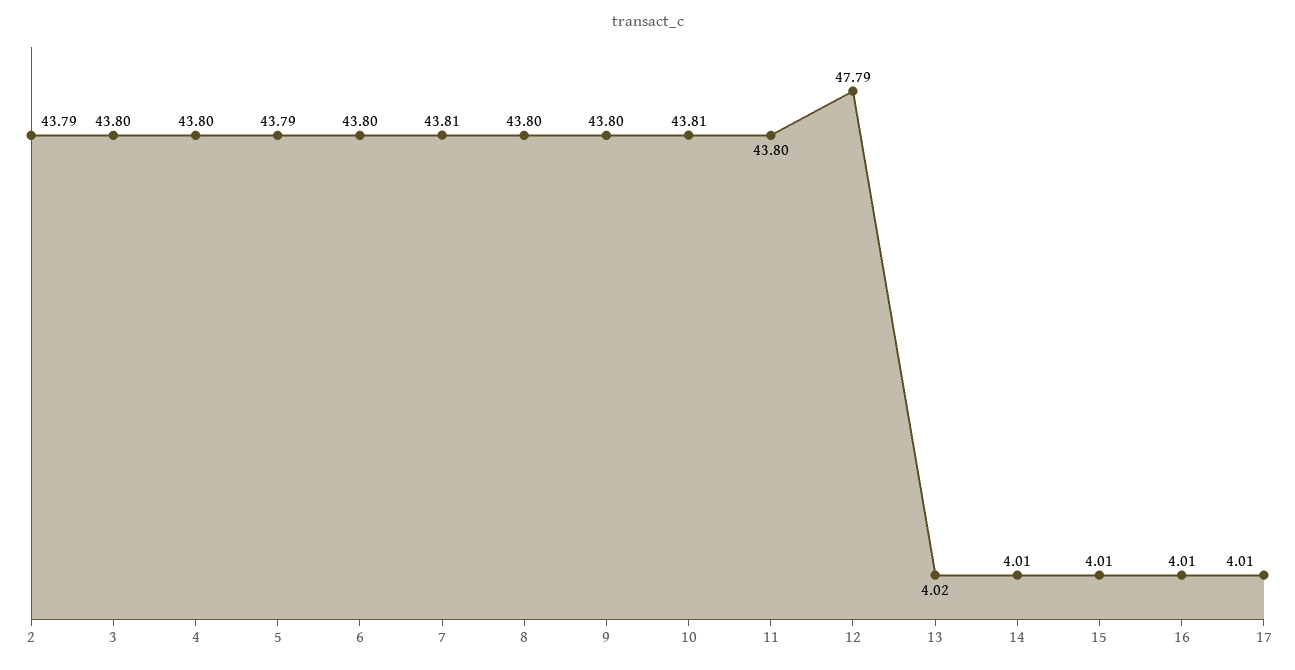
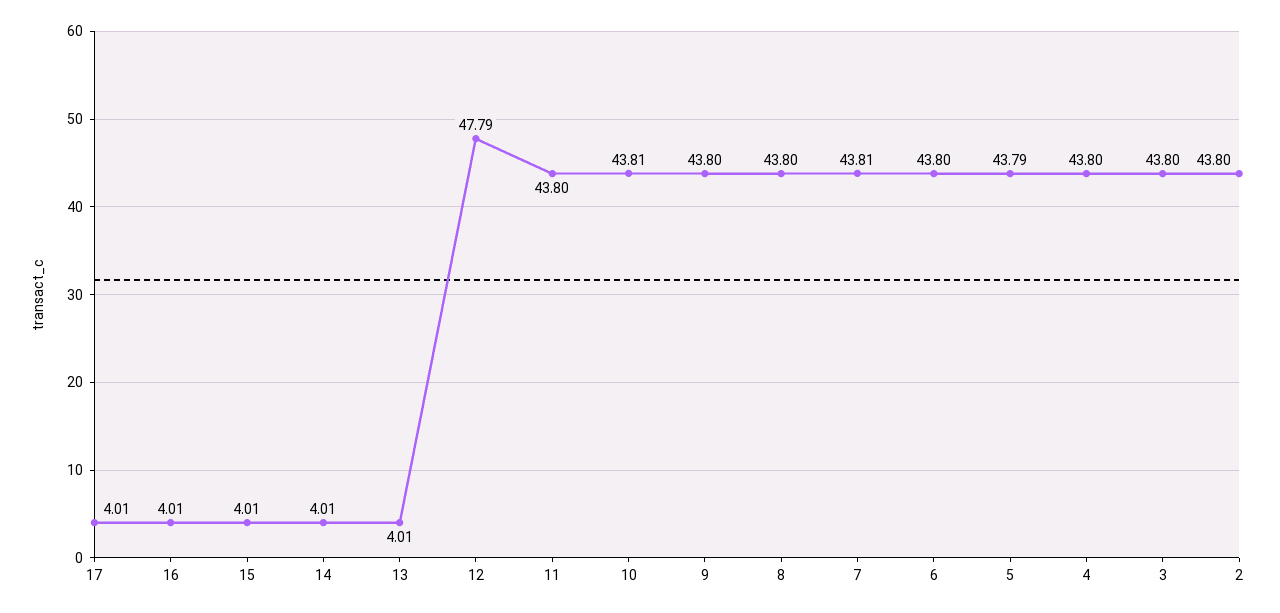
2: 43.79 -> 43.8
13: 4.02 -> 4.01

